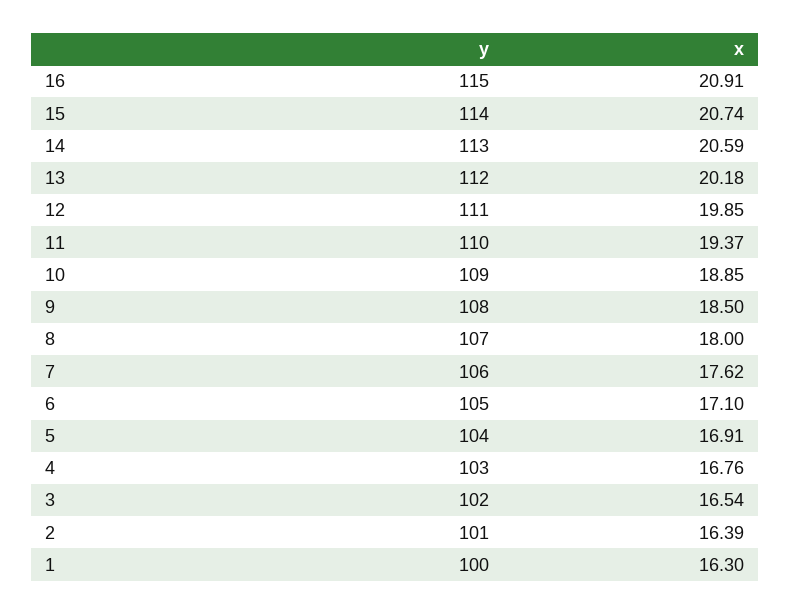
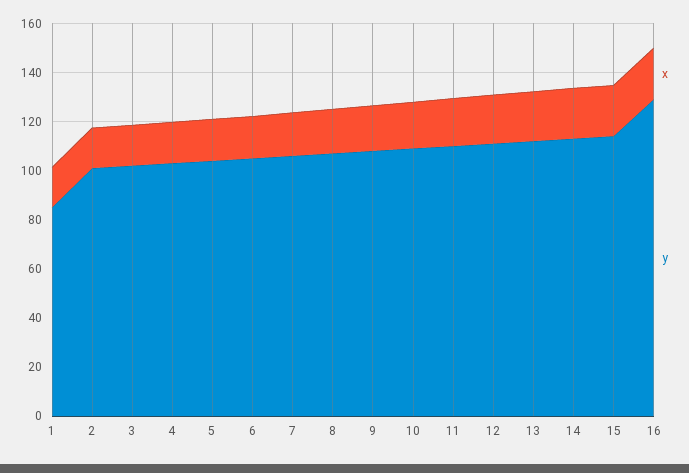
y, 16: 115 -> 130
y, 1: 100 -> 85

